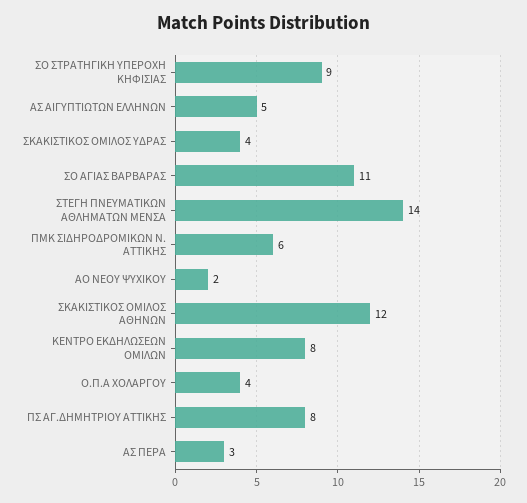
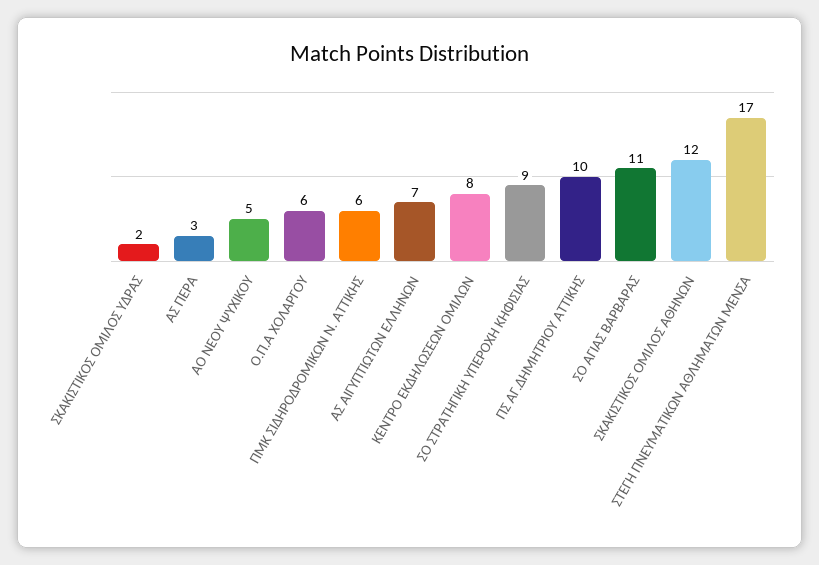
ΑΣ ΑΙΓΥΠΤΙΩΤΩΝ ΕΛΛΗΝΩΝ: 5 -> 7
ΣΚΑΚΙΣΤΙΚΟΣ ΟΜΙΛΟΣ ΥΔΡΑΣ: 4 -> 2
ΣΤΕΓΗ ΠΝΕΥΜΑΤΙΚΩΝ ΑΘΛΗΜΑΤΩΝ ΜΕΝΣΑ: 14 -> 17
ΑΟ ΝΕΟΥ ΨΥΧΙΚΟΥ: 2 -> 5
Ο.Π.Α ΧΟΛΑΡΓΟΥ: 4 -> 6
ΠΣ ΑΓ.ΔΗΜΗΤΡΙΟΥ ΑΤΤΙΚΗΣ: 8 -> 10

